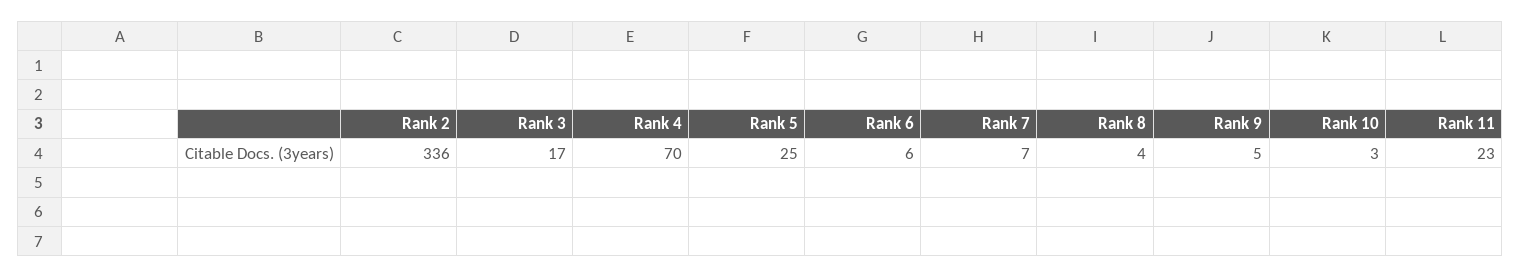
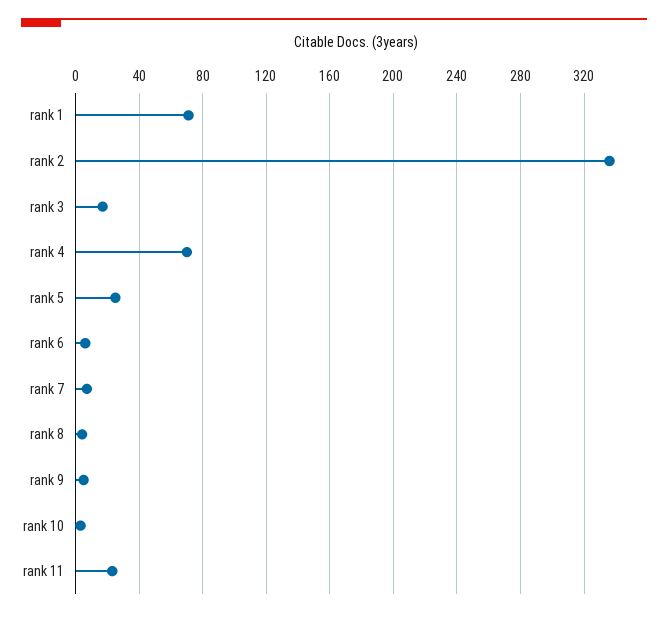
rank 1: none -> 70

